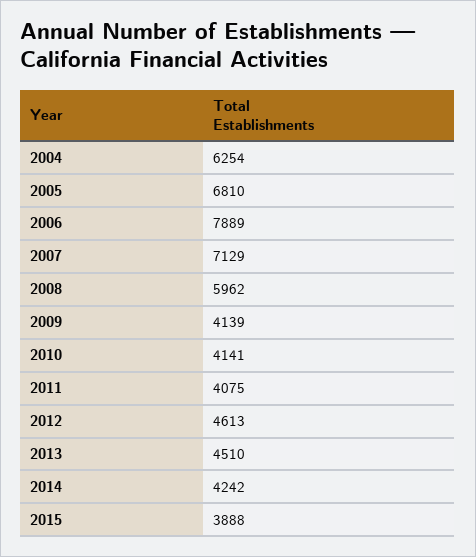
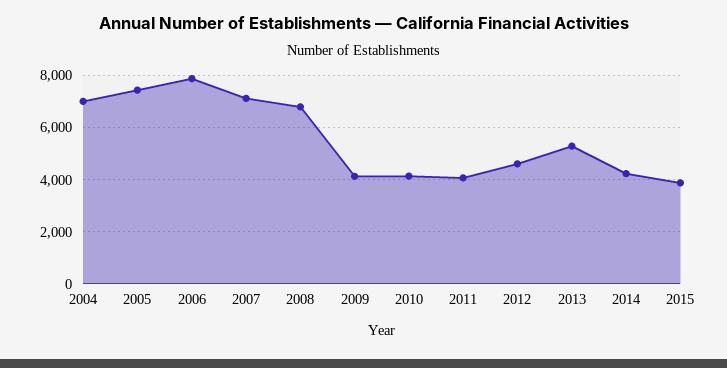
2004: 6254 -> 7000
2005: 6810 -> 7500
2008: 5962 -> 6750
2013: 4510 -> 5250

